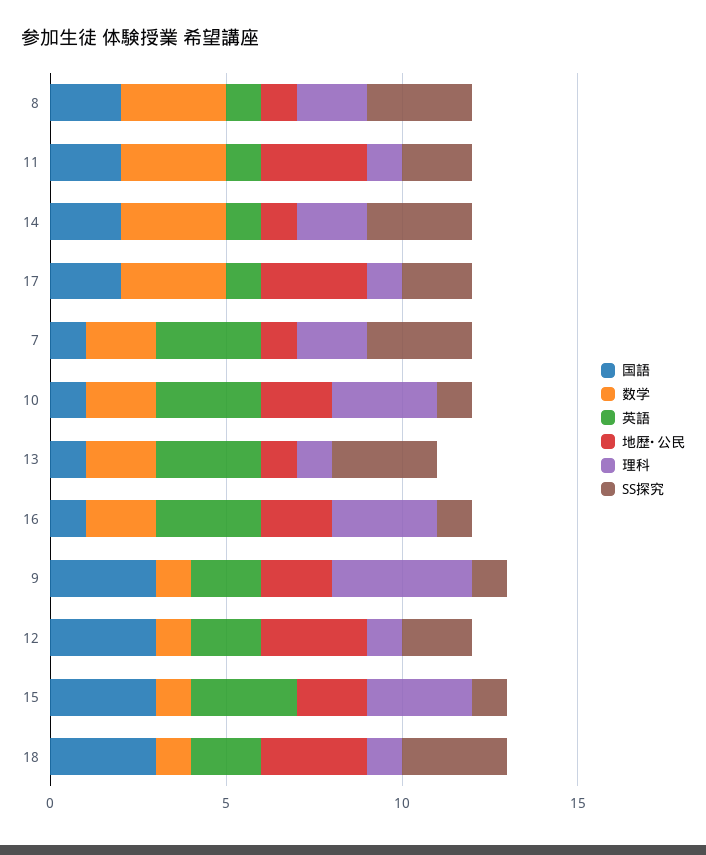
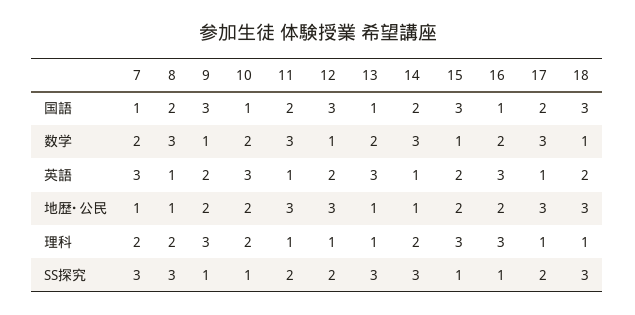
理科, 10: 3 -> 2
理科, 9: 4 -> 3
英語, 15: 3 -> 2

